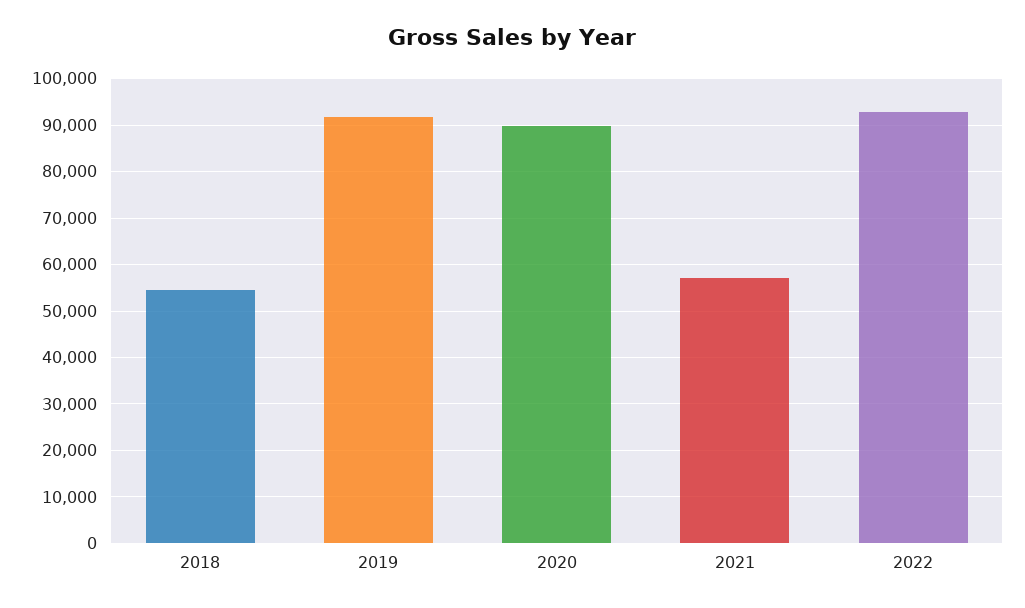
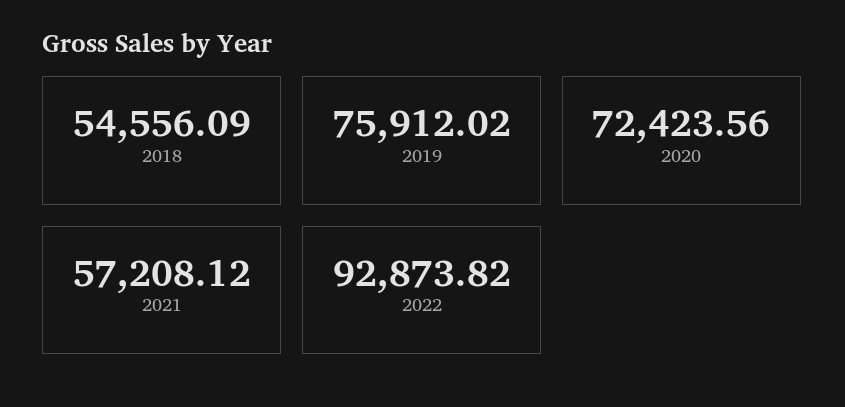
2019: 92000 -> 75912.02
2020: 90000 -> 72423.56

